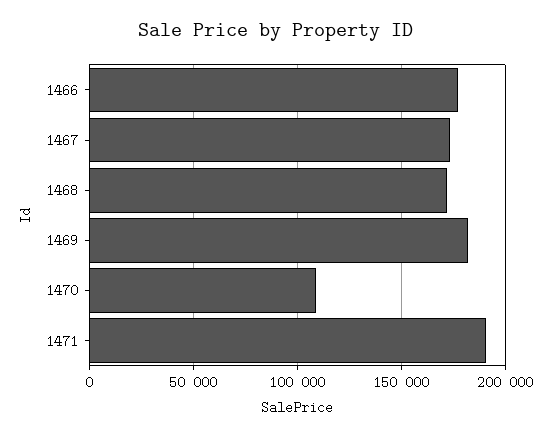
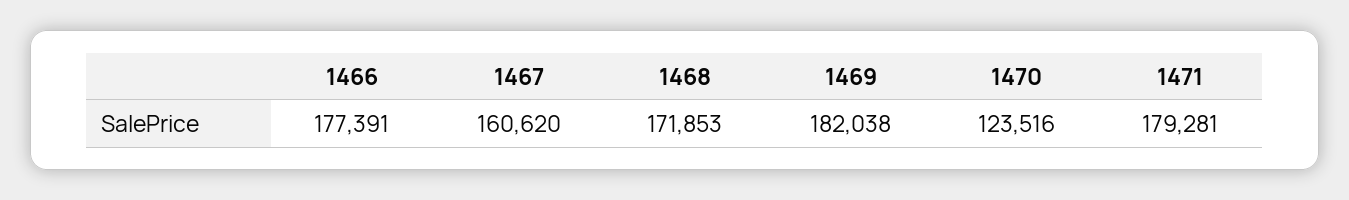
1467: 175000 -> 160620
1470: 110000 -> 123516
1471: 190000 -> 179281

